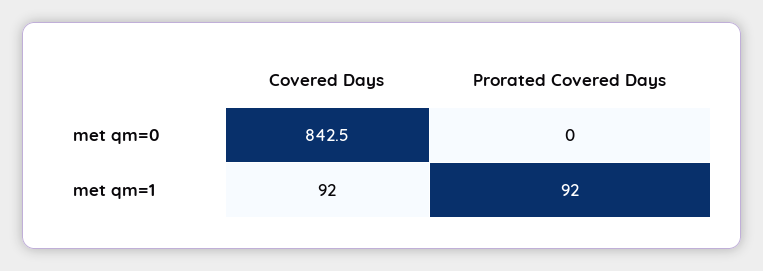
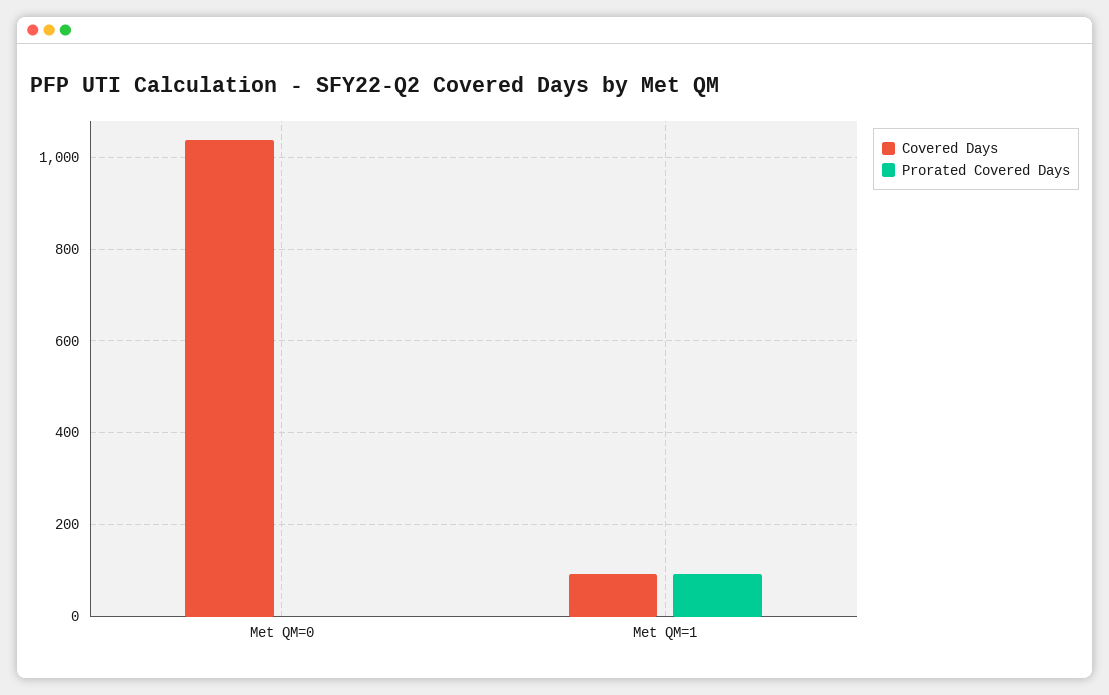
Covered Days, met qm=0: 842.5 -> 1040

